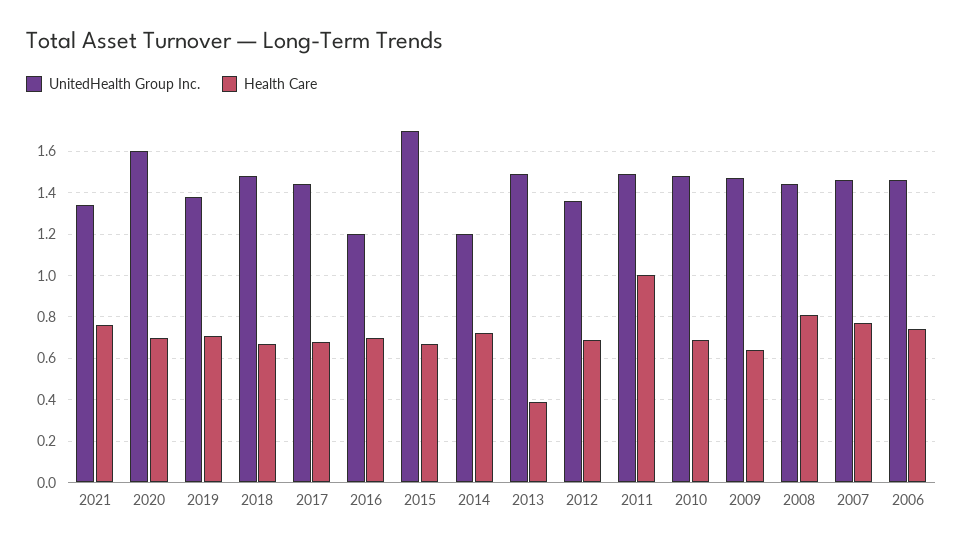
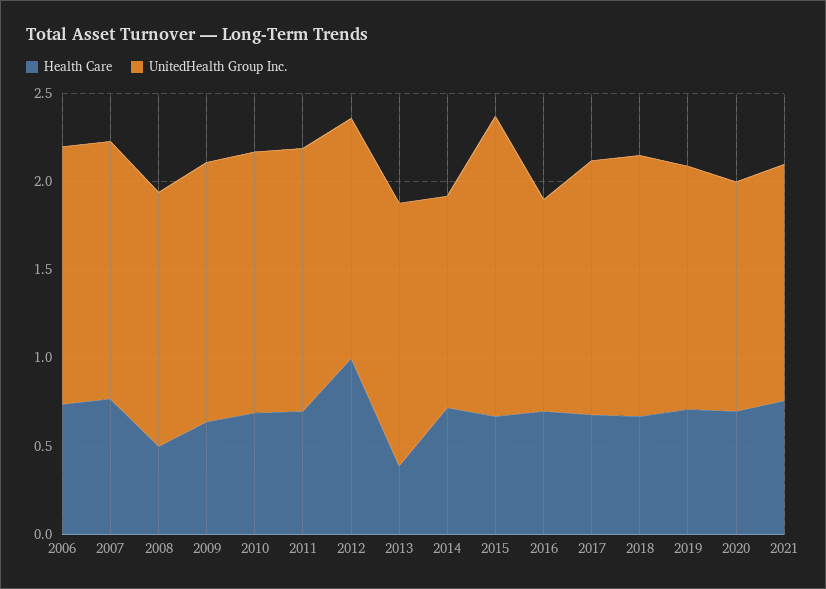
UnitedHealth Group Inc., 2020: 1.6 -> 1.3
Health Care, 2012: 0.7 -> 1
Health Care, 2011: 1 -> 0.7
Health Care, 2008: 0.8 -> 0.5

